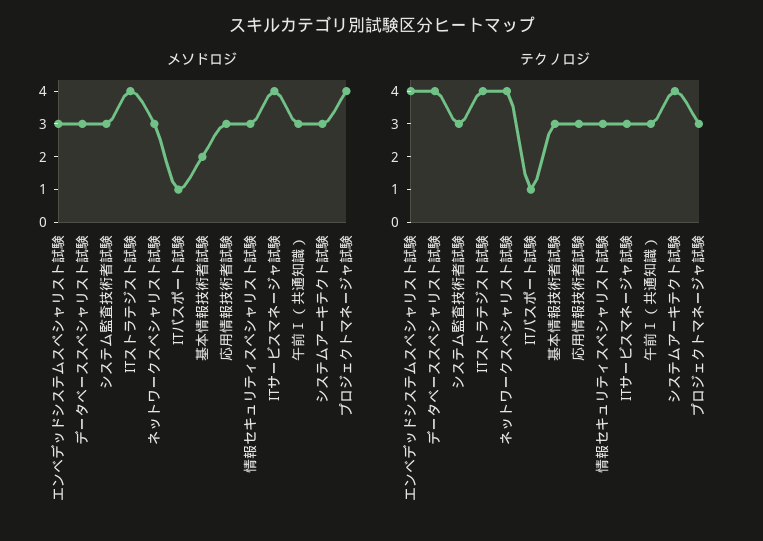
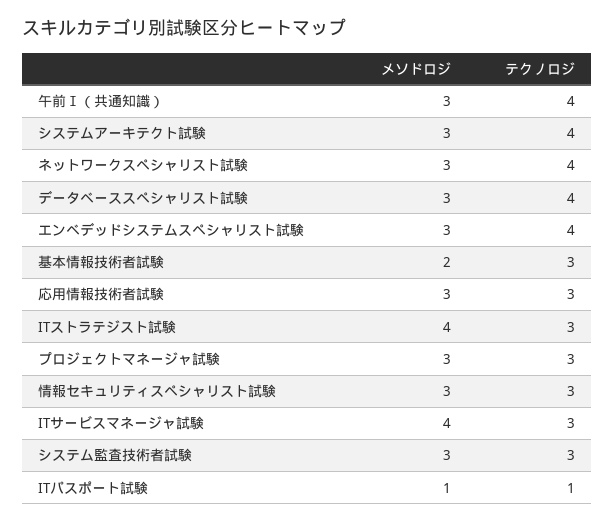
メソドロジ, プロジェクトマネージャ試験: 4 -> 3
テクノロジ, ITストラテジスト試験: 4 -> 3
テクノロジ, 午前Ⅰ（共通知識）: 3 -> 4

